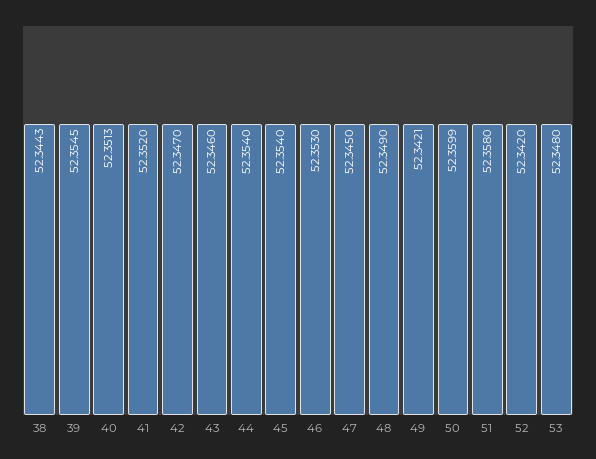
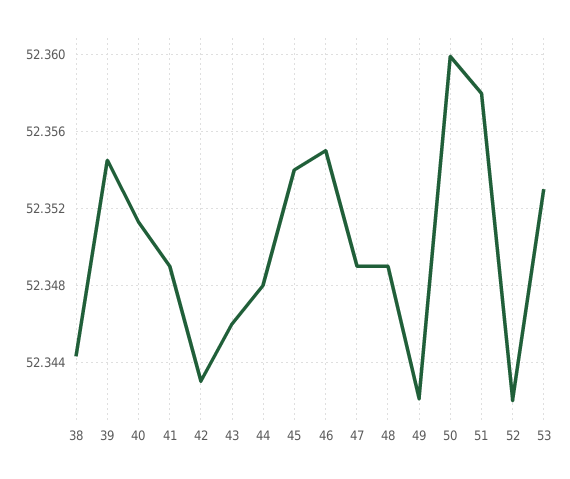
41: 52.352 -> 52.349
42: 52.347 -> 52.343
44: 52.354 -> 52.348
46: 52.353 -> 52.355
47: 52.345 -> 52.349
53: 52.348 -> 52.353

